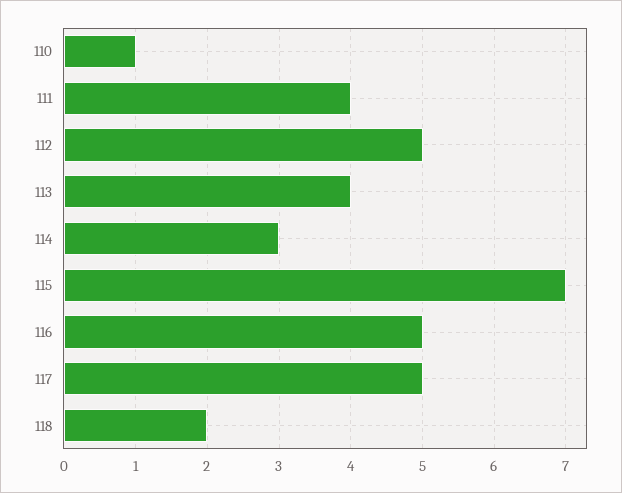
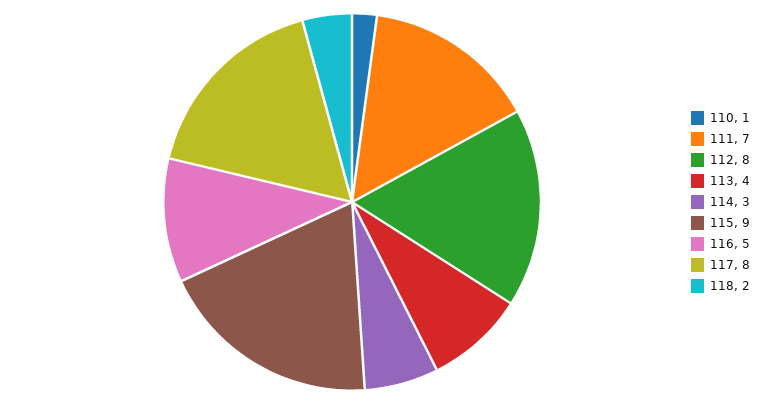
111: 4 -> 7
112: 5 -> 8
115: 7 -> 9
117: 5 -> 8

